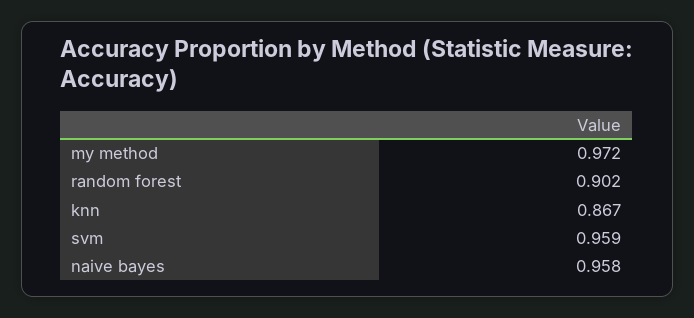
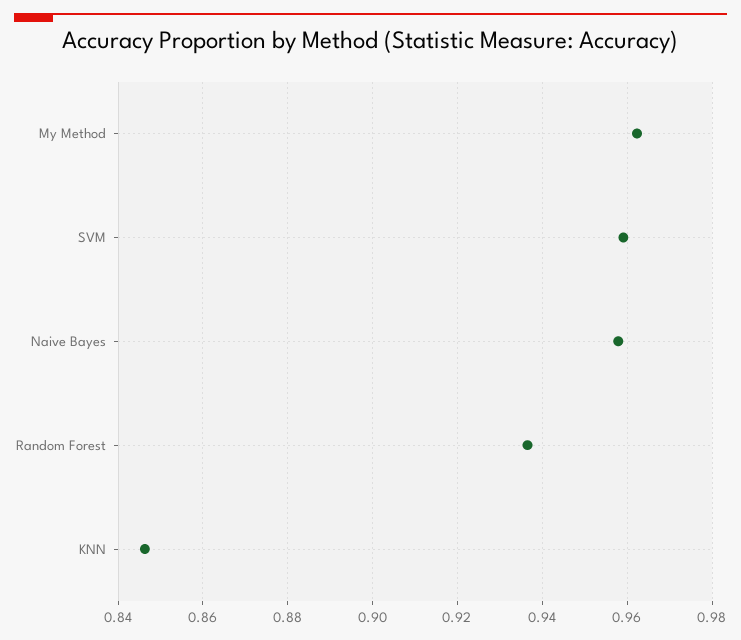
my method: 0.972 -> 0.962
random forest: 0.902 -> 0.936
knn: 0.867 -> 0.846

